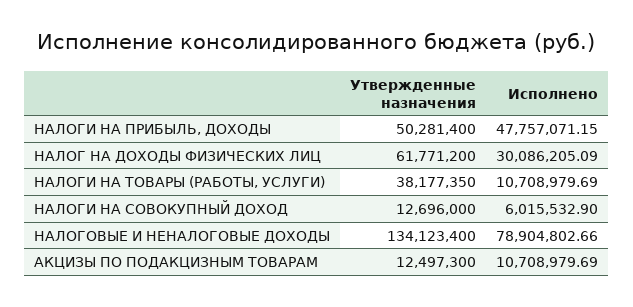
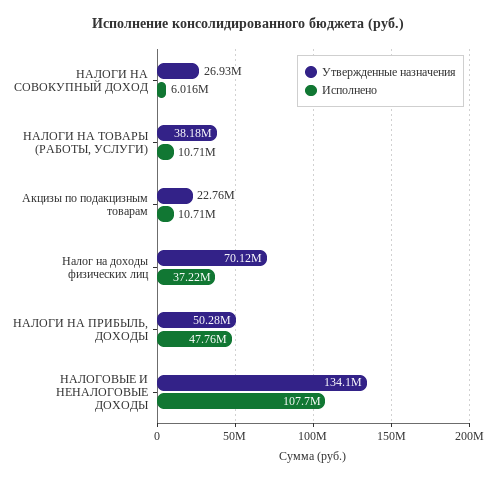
Утвержденные назначения, НАЛОГ НА ДОХОДЫ ФИЗИЧЕСКИХ ЛИЦ: 61771200 -> 70120000
Исполнено, НАЛОГ НА ДОХОДЫ ФИЗИЧЕСКИХ ЛИЦ: 30086205.09 -> 37220000
Утвержденные назначения, НАЛОГИ НА СОВОКУПНЫЙ ДОХОД: 12696000 -> 26930000
Исполнено, НАЛОГОВЫЕ И НЕНАЛОГОВЫЕ ДОХОДЫ: 78904802.66 -> 107700000
Утвержденные назначения, АКЦИЗЫ ПО ПОДАКЦИЗНЫМ ТОВАРАМ: 12497300 -> 22760000

